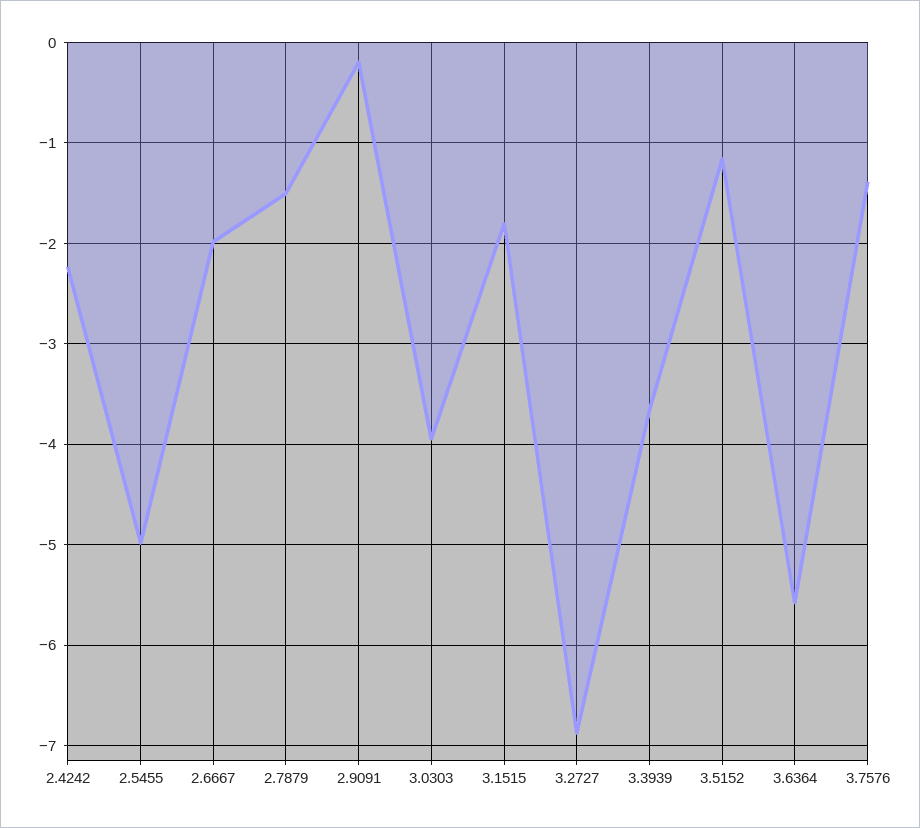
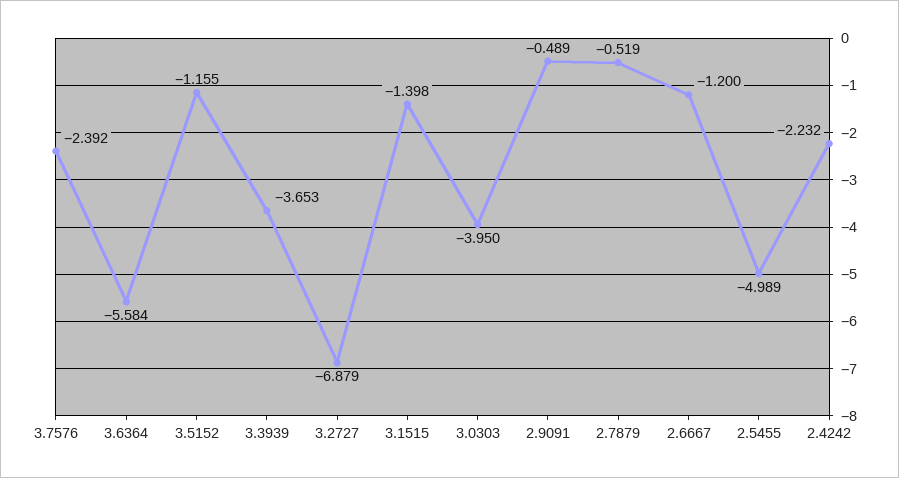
2.6667: -2 -> -1.2
2.7879: -1.5 -> -0.519
2.9091: -0.2 -> -0.489
3.1515: -1.8 -> -1.398
3.7576: -1.4 -> -2.392

